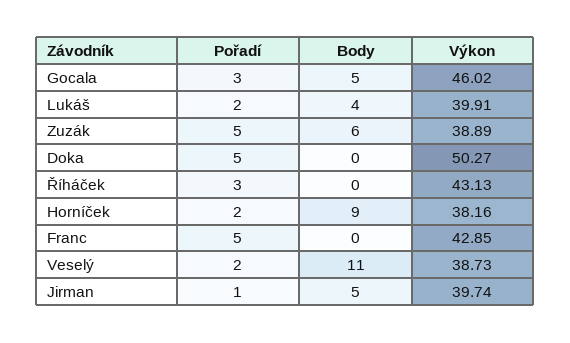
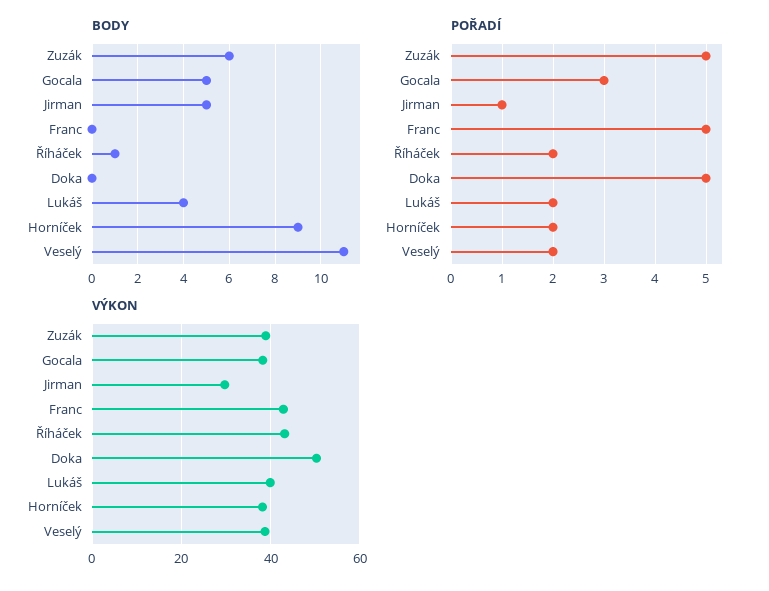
Výkon, Gocala: 46.02 -> 38
Pořadí, Říháček: 3 -> 2
Body, Říháček: 0 -> 1
Výkon, Jirman: 39.74 -> 30

